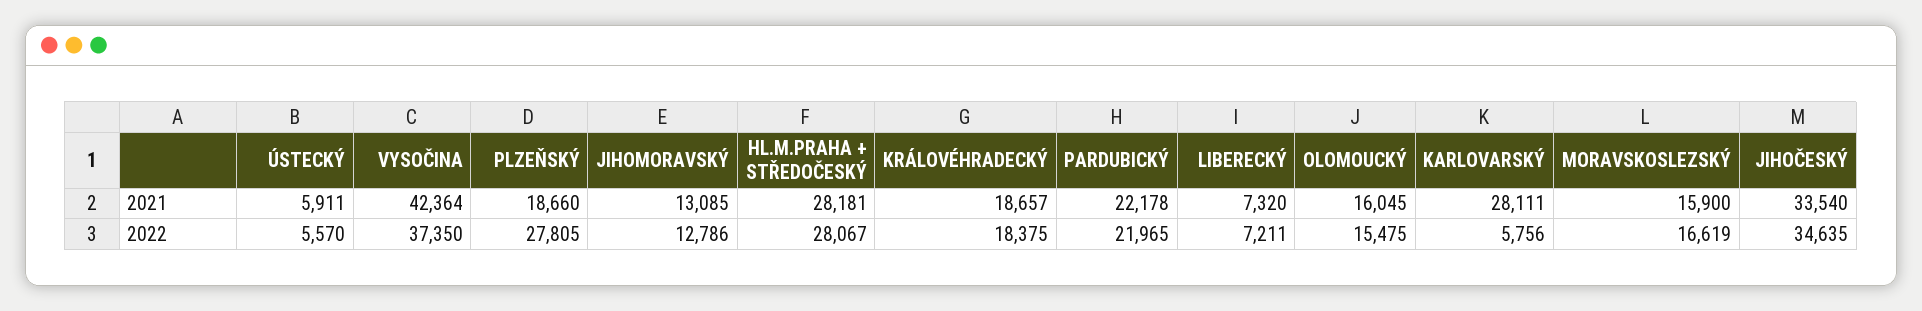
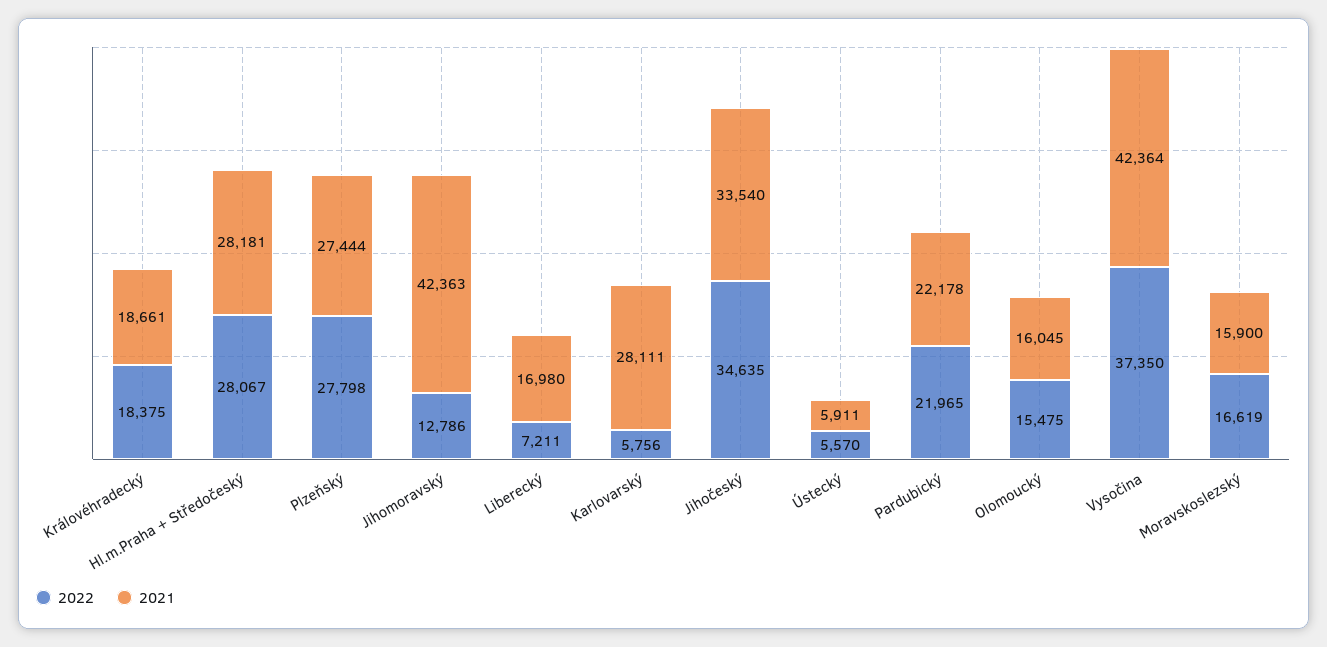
2021, PLZEŇSKÝ: 18660 -> 27444
2021, JIHOMORAVSKÝ: 13085 -> 42363
2021, KRÁLOVÉHRADECKÝ: 18657 -> 18661
2021, LIBERECKÝ: 7320 -> 16980
2022, PLZEŇSKÝ: 27805 -> 27798

